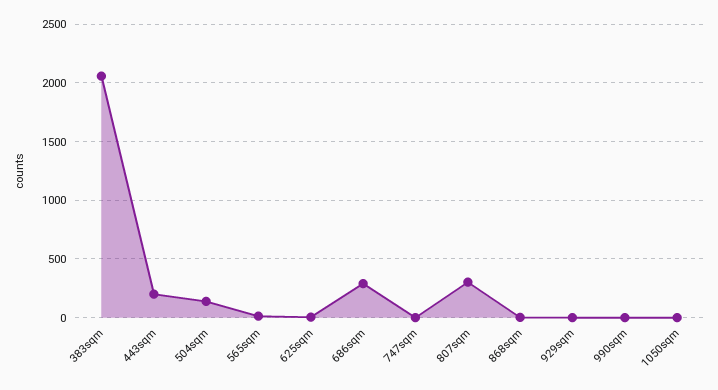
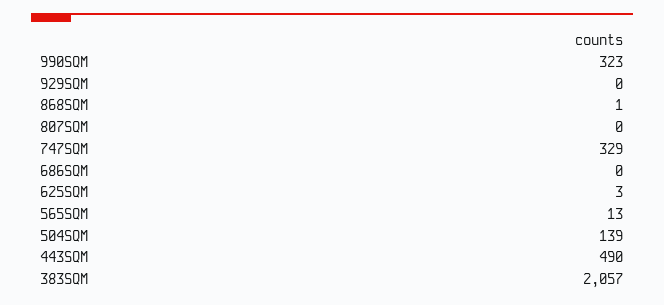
443sqm: 200 -> 490
686sqm: 300 -> 0
747sqm: 0 -> 329
807sqm: 300 -> 0
990sqm: 0 -> 323
1050sqm: 0 -> none

